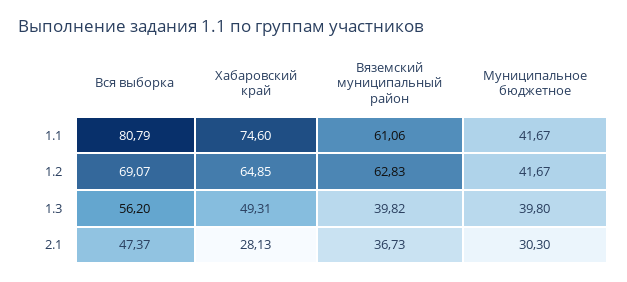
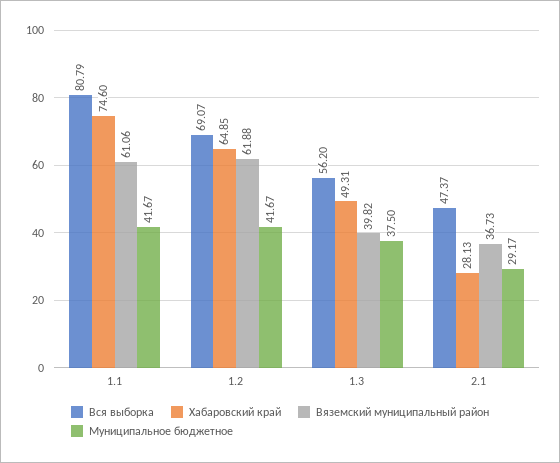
Вяземский муниципальный район, 1.2: 62.83 -> 61.88
Муниципальное бюджетное, 1.3: 39.8 -> 37.5
Муниципальное бюджетное, 2.1: 30.3 -> 29.17

